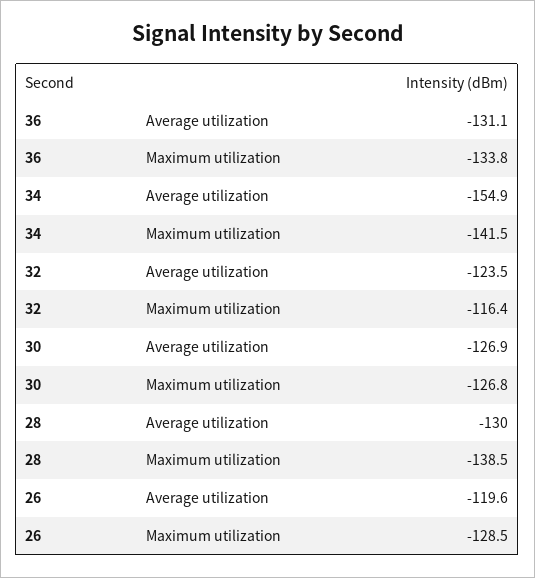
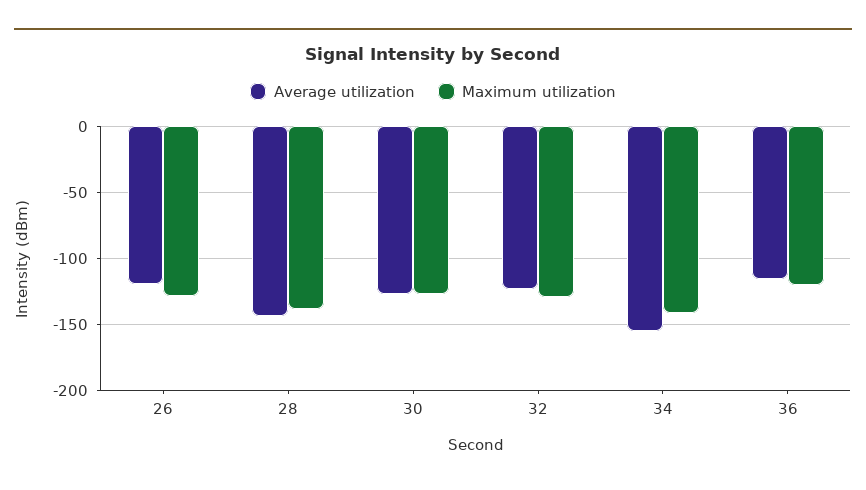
Average utilization, 36: -131.1 -> -115
Maximum utilization, 36: -133.8 -> -120
Maximum utilization, 32: -116.4 -> -130
Average utilization, 28: -130 -> -145

